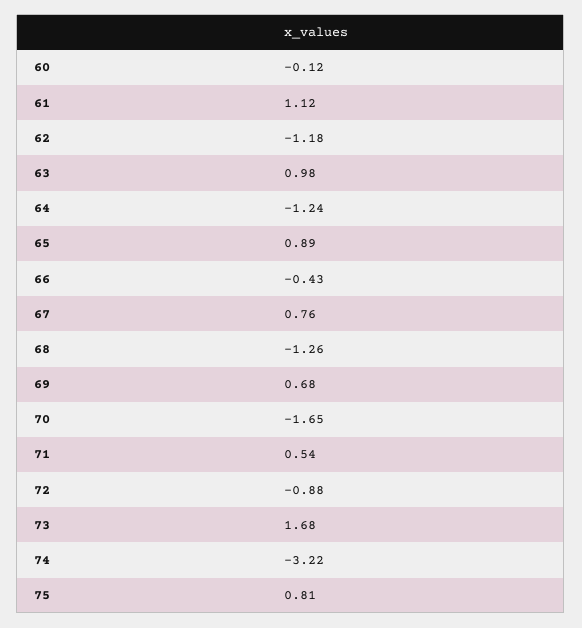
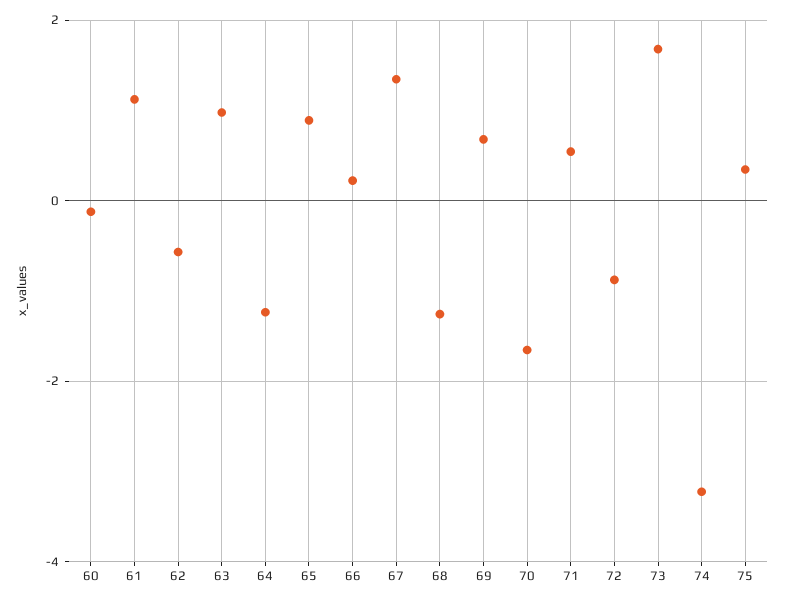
62: -1.18 -> -0.6
66: -0.43 -> 0.2
67: 0.76 -> 1.4
75: 0.81 -> 0.4

